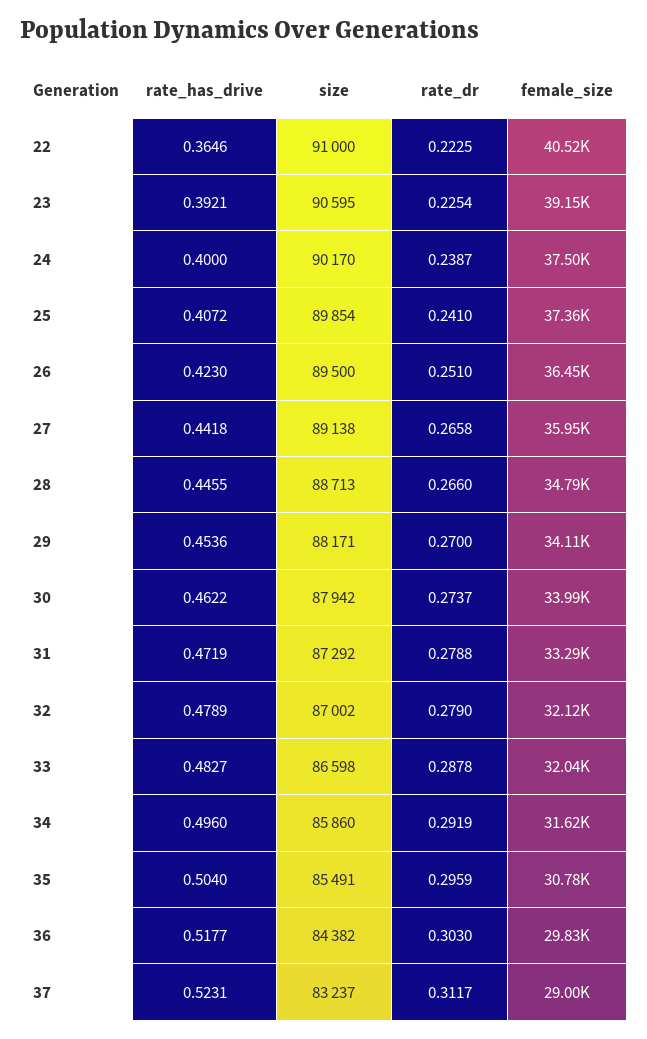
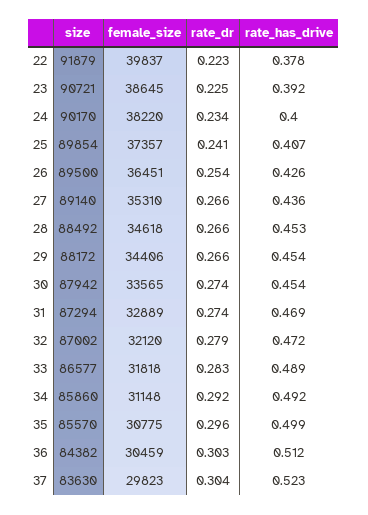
rate_has_drive, 22: 0.3646 -> 0.378
size, 22: 91000 -> 91879
female_size, 22: 40520 -> 39837
size, 23: 90595 -> 90721
female_size, 23: 39150 -> 38645
rate_dr, 24: 0.2387 -> 0.234
female_size, 24: 37500 -> 38220
rate_has_drive, 26: 0.423 -> 0.426
rate_dr, 26: 0.251 -> 0.254
rate_has_drive, 27: 0.4418 -> 0.436
size, 27: 89138 -> 89140
female_size, 27: 35950 -> 35310
rate_has_drive, 28: 0.4455 -> 0.453
size, 28: 88713 -> 88492
female_size, 28: 34790 -> 34618
size, 29: 88171 -> 88172
rate_dr, 29: 0.27 -> 0.266
female_size, 29: 34110 -> 34406
rate_has_drive, 30: 0.4622 -> 0.454
female_size, 30: 33990 -> 33565
rate_has_drive, 31: 0.4719 -> 0.469
size, 31: 87292 -> 87294
rate_dr, 31: 0.2788 -> 0.274
female_size, 31: 33290 -> 32889
rate_has_drive, 32: 0.4789 -> 0.472
rate_has_drive, 33: 0.4827 -> 0.489
size, 33: 86598 -> 86577
rate_dr, 33: 0.2878 -> 0.283
female_size, 33: 32040 -> 31818
rate_has_drive, 34: 0.496 -> 0.492
female_size, 34: 31620 -> 31148
rate_has_drive, 35: 0.504 -> 0.499
size, 35: 85491 -> 85570
rate_has_drive, 36: 0.5177 -> 0.512
female_size, 36: 29830 -> 30459
size, 37: 83237 -> 83630
rate_dr, 37: 0.3117 -> 0.304
female_size, 37: 29000 -> 29823

